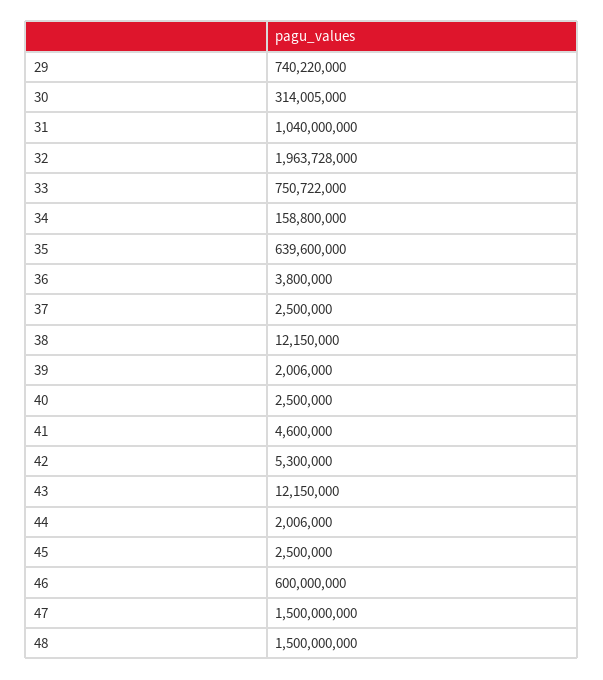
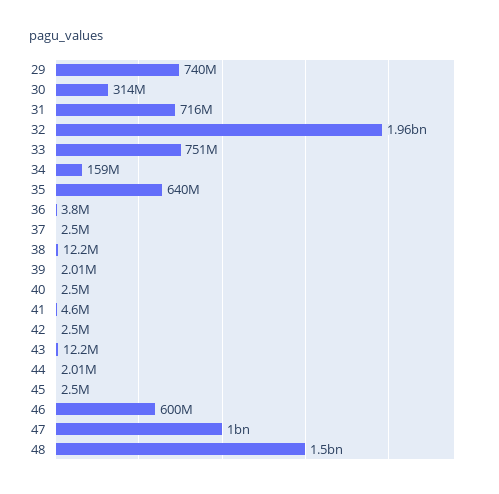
31: 1040000000 -> 716000000
42: 5300000 -> 2500000
47: 1500000000 -> 1000000000

